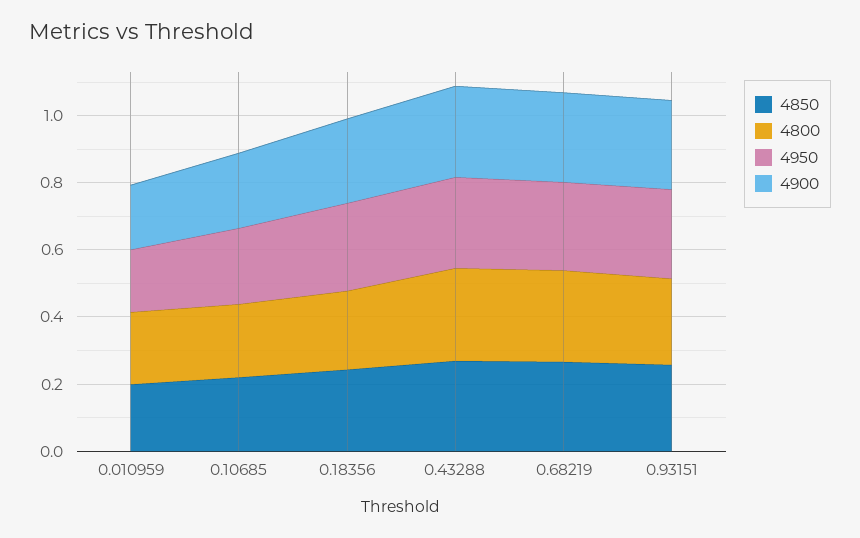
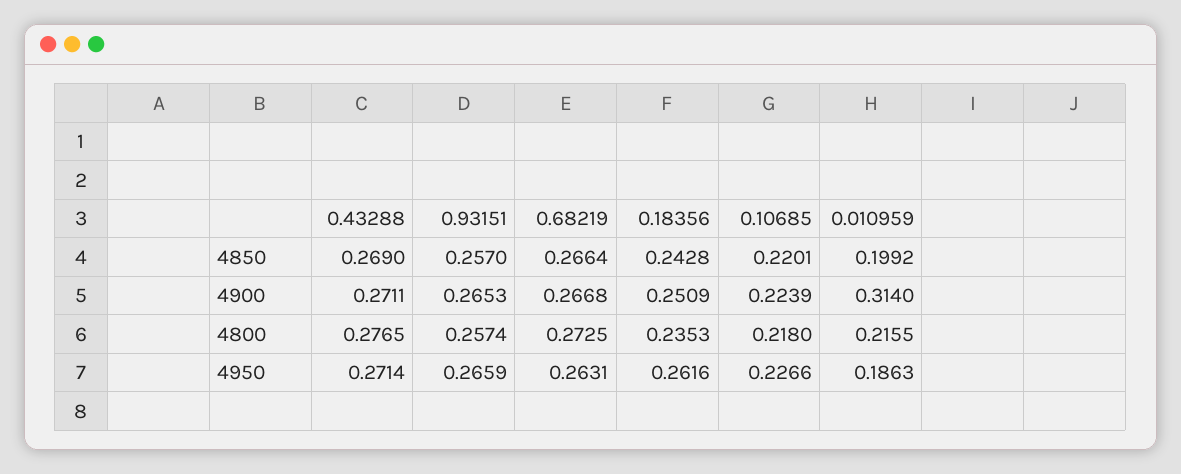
4900, 0.010959: 0.2 -> 0.314

